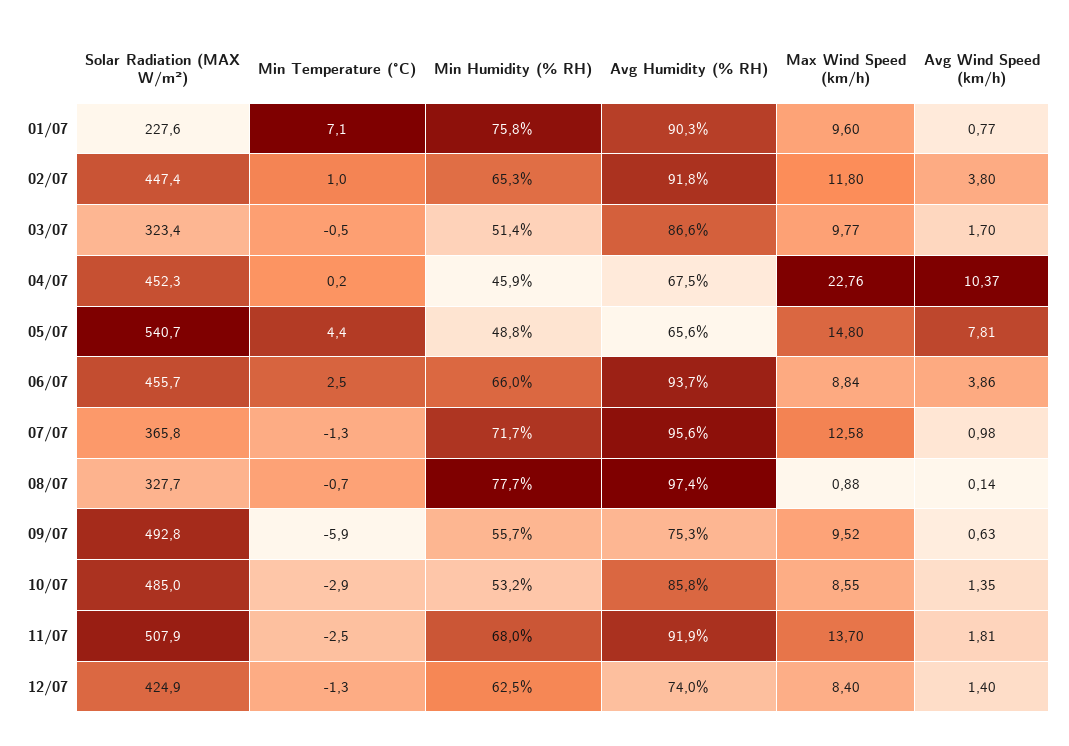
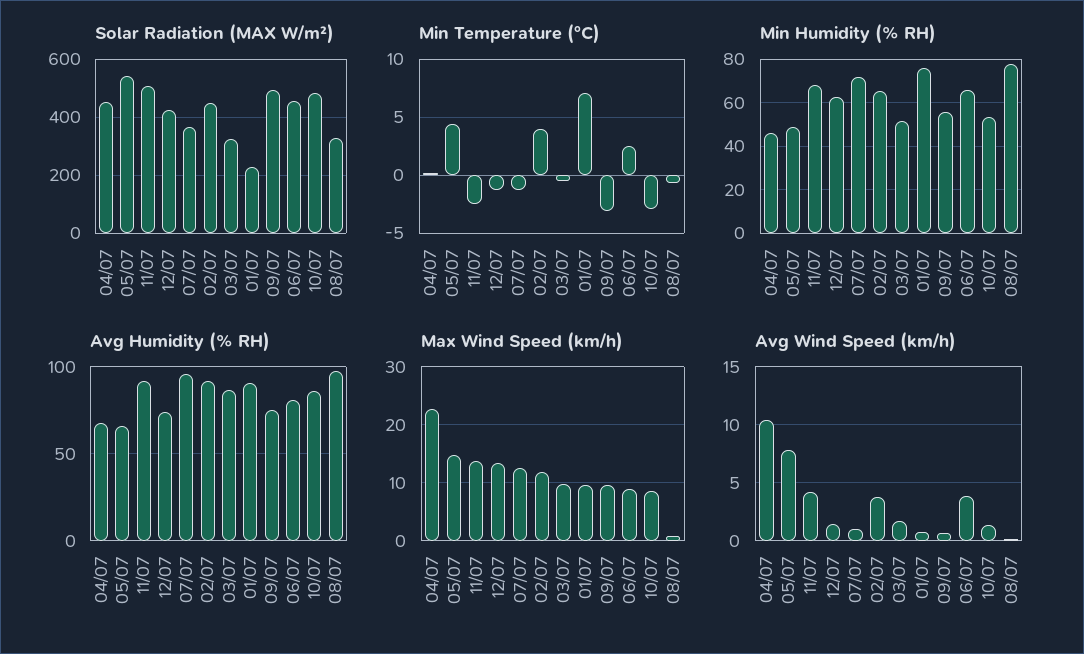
Min Temperature (°C), 02/07: 1 -> 4
Avg Humidity (% RH), 06/07: 93.7 -> 80
Min Temperature (°C), 09/07: -5.9 -> -3
Avg Wind Speed (km/h), 11/07: 1.81 -> 4
Max Wind Speed (km/h), 12/07: 8.4 -> 14

